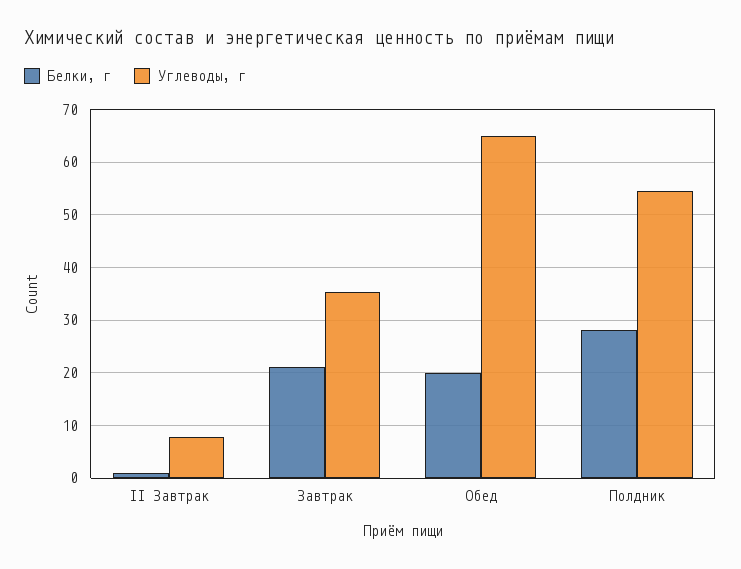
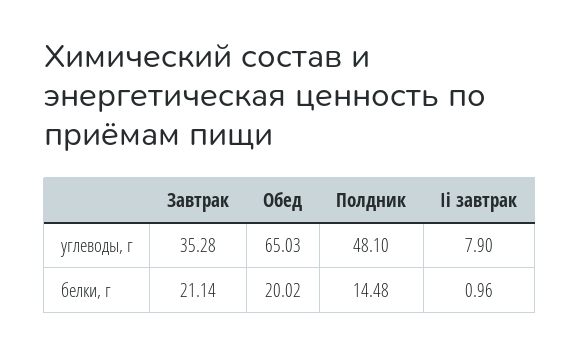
Белки, г, Полдник: 28 -> 14.48
Углеводы, г, Полдник: 54 -> 48.1

